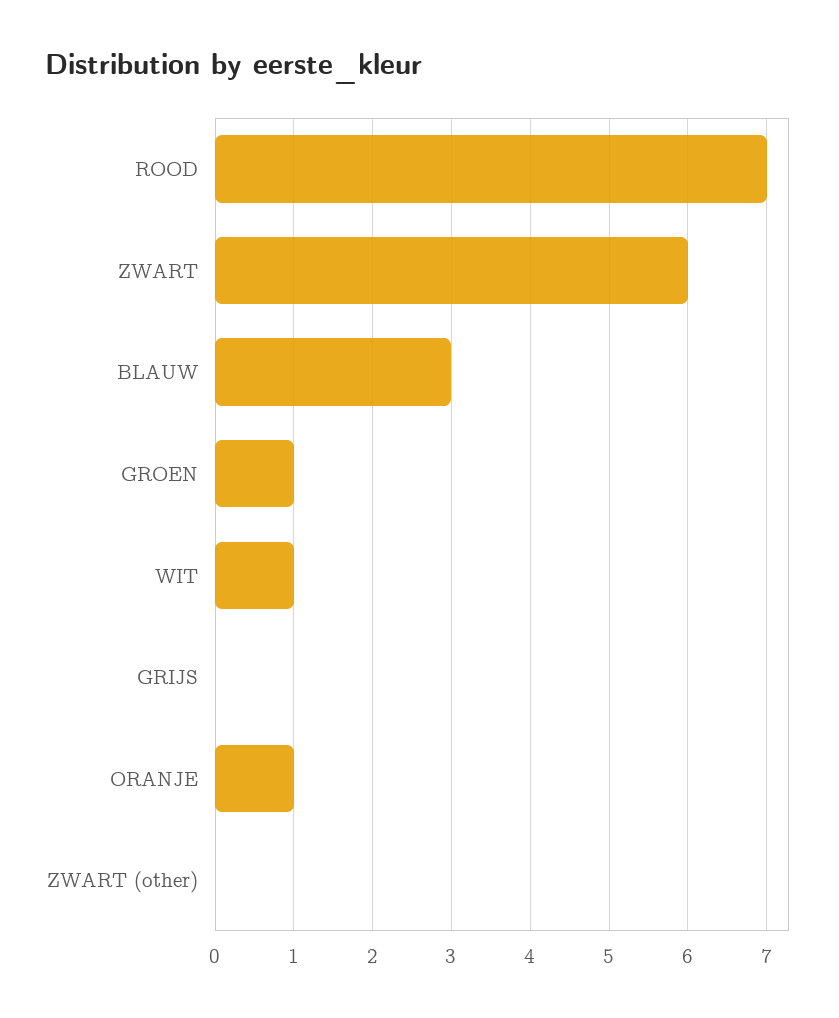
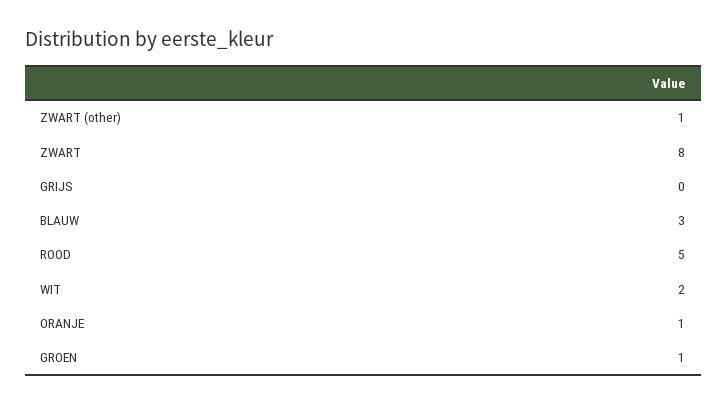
ROOD: 7 -> 5
ZWART: 6 -> 8
WIT: 1 -> 2
ZWART (other): 0 -> 1

